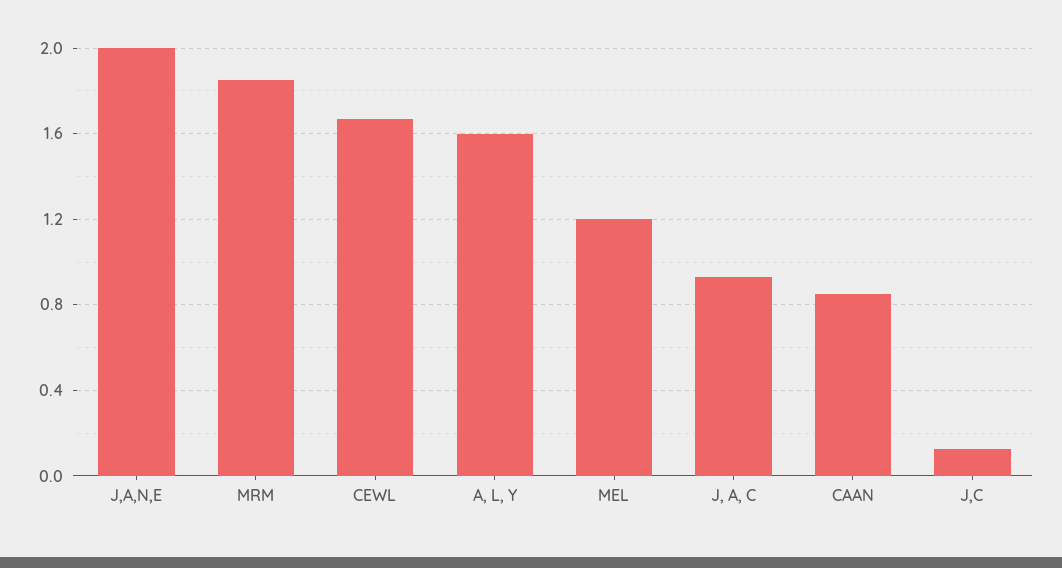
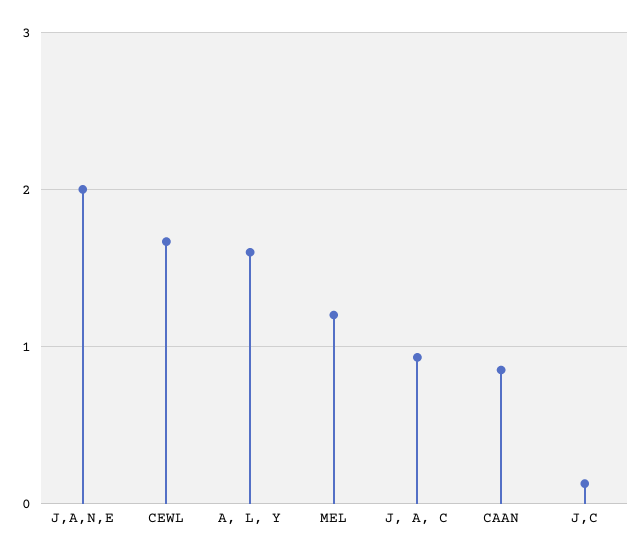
MRM: 1.85 -> none

